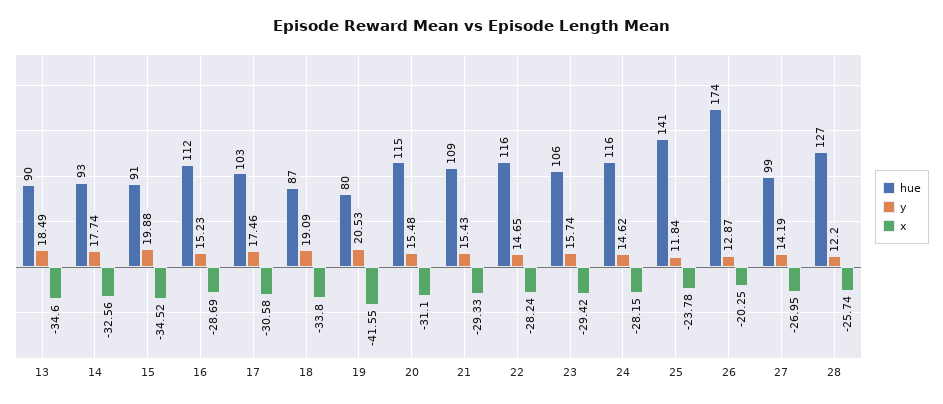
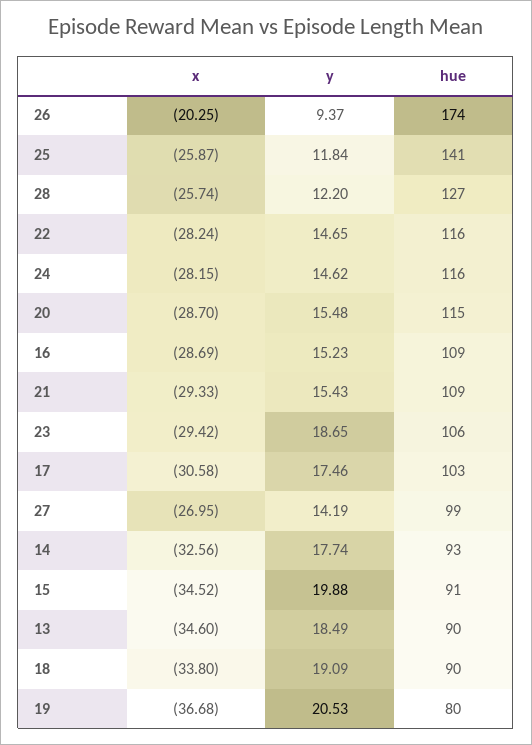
hue, 16: 112 -> 109
hue, 18: 87 -> 90
x, 19: -41.55 -> -36.68
x, 20: -31.1 -> -28.7
y, 23: 15.74 -> 18.65
x, 25: -23.78 -> -25.87
y, 26: 12.87 -> 9.37

